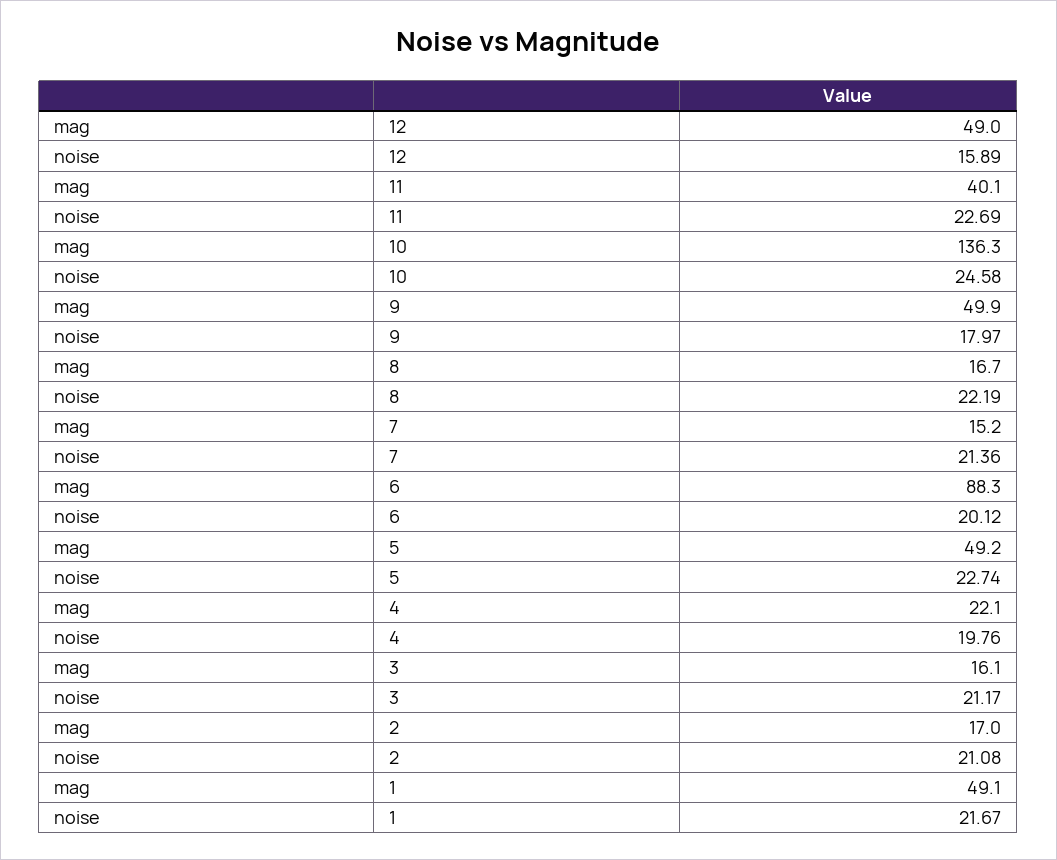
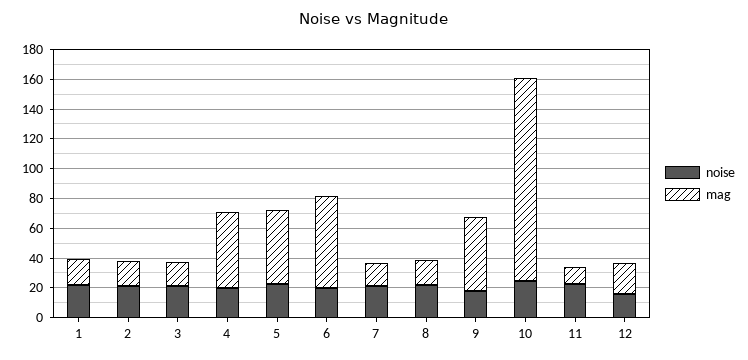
mag, 12: 49 -> 20
mag, 11: 40.1 -> 10
mag, 6: 88.3 -> 60
mag, 4: 22.1 -> 50
mag, 1: 49.1 -> 20

